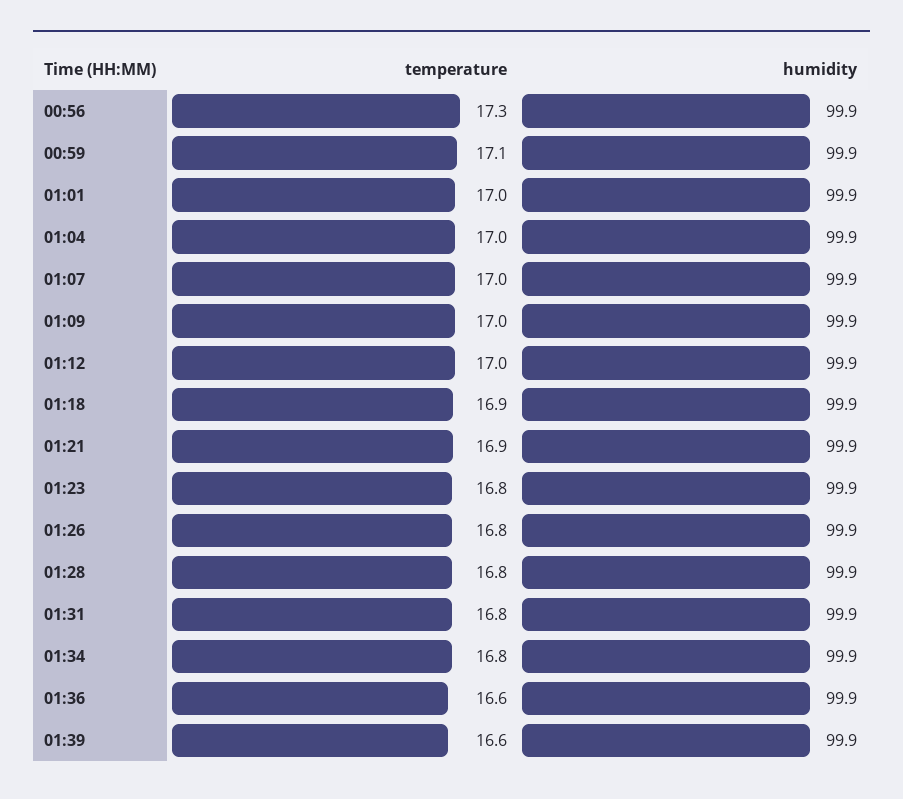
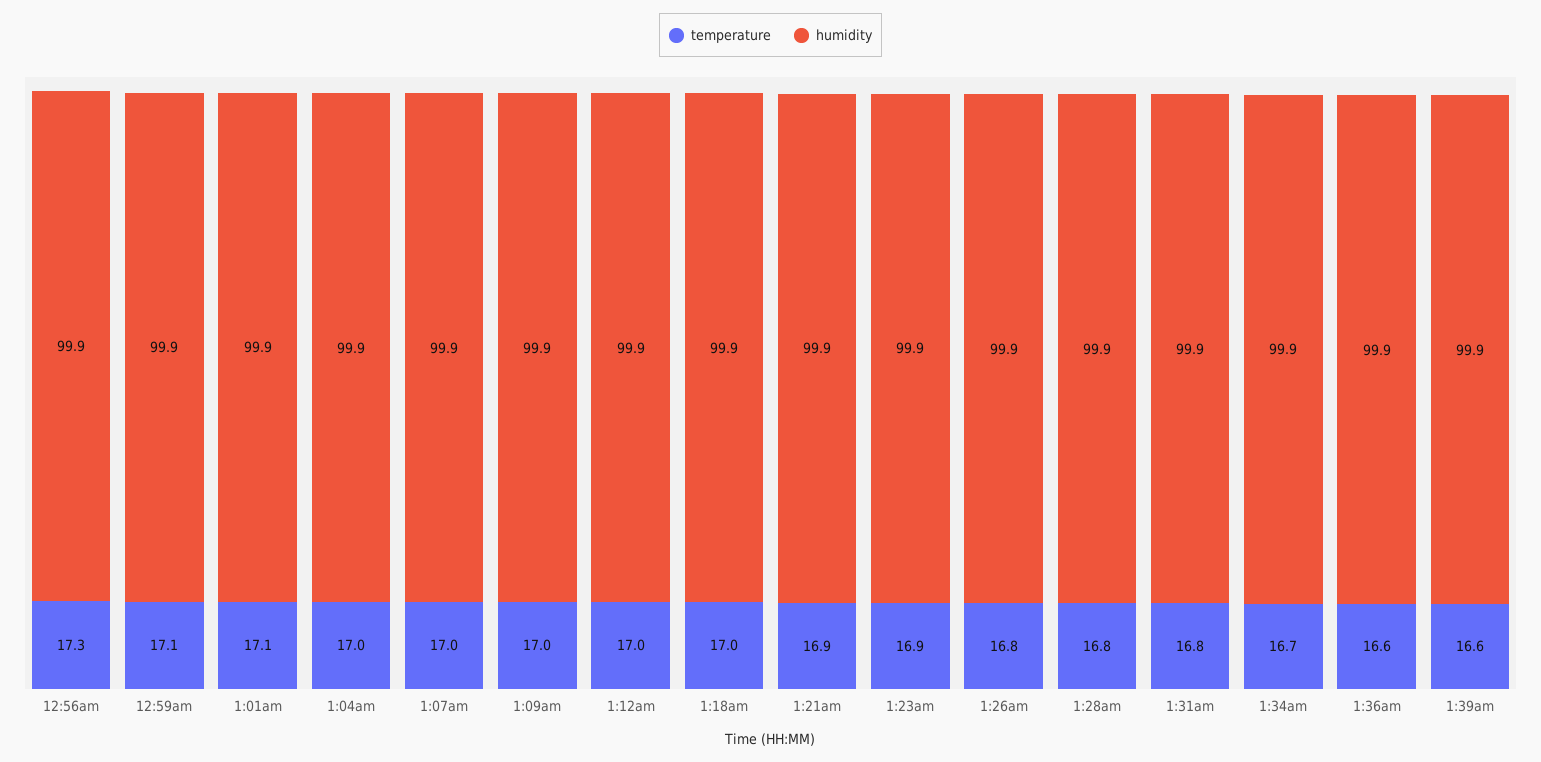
temperature, 01:01: 17 -> 17.1
temperature, 01:18: 16.9 -> 17
temperature, 01:23: 16.8 -> 16.9
temperature, 01:34: 16.8 -> 16.7

